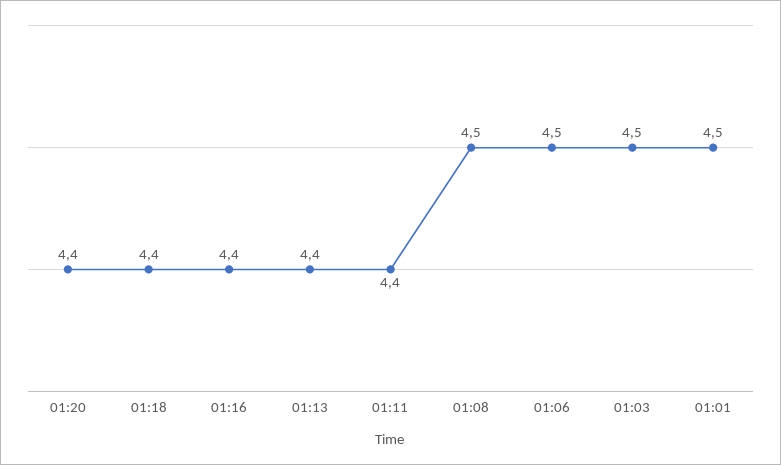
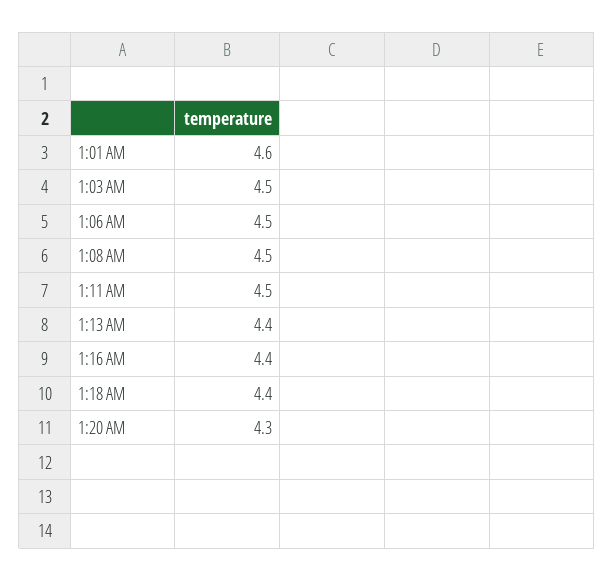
01:20: 4.4 -> 4.3
01:11: 4.4 -> 4.5
01:01: 4.5 -> 4.6

